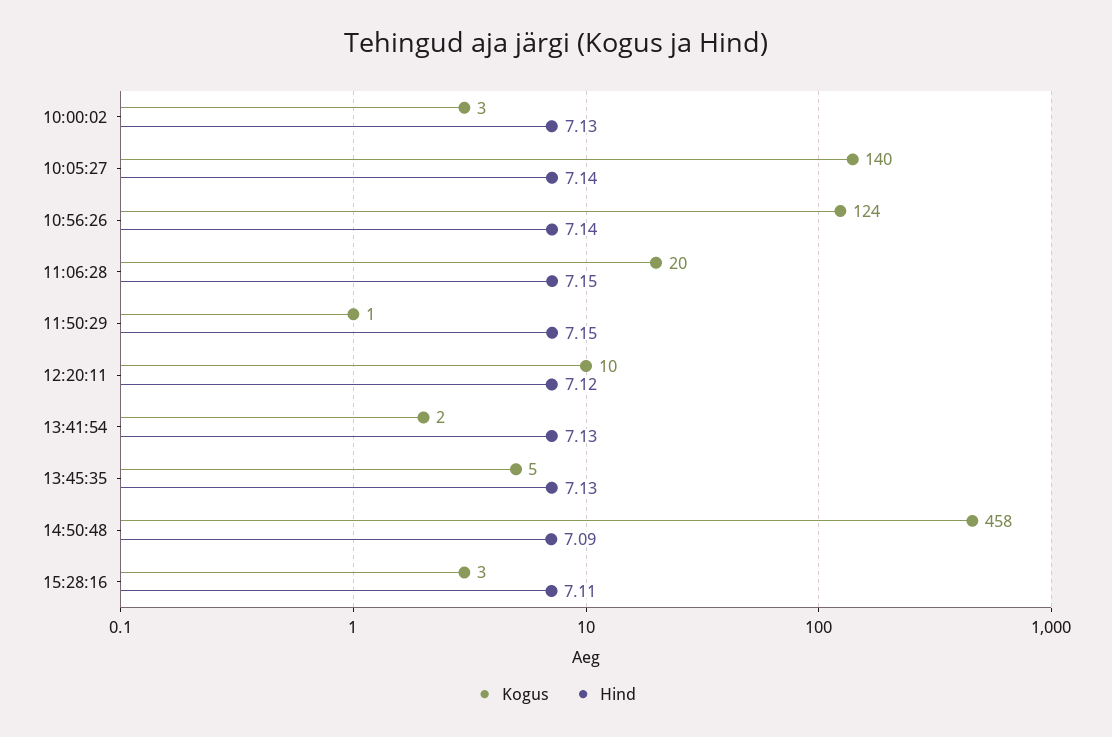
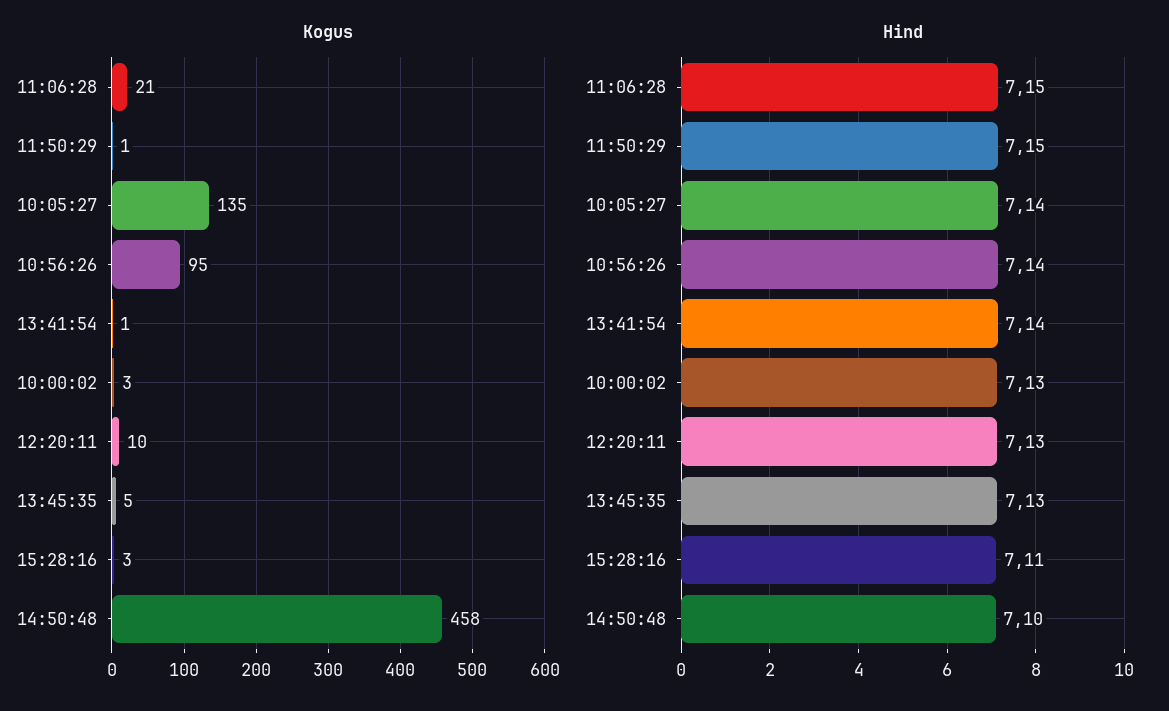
Kogus, 10:05:27: 140 -> 135
Kogus, 10:56:26: 124 -> 95
Kogus, 11:06:28: 20 -> 21
Hind, 12:20:11: 7.12 -> 7.13
Kogus, 13:41:54: 2 -> 1
Hind, 13:41:54: 7.13 -> 7.14
Hind, 14:50:48: 7.09 -> 7.1

